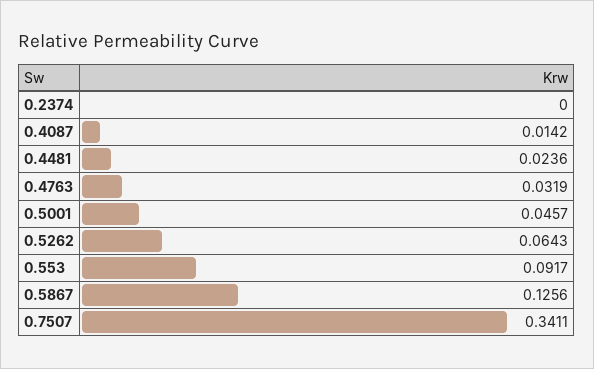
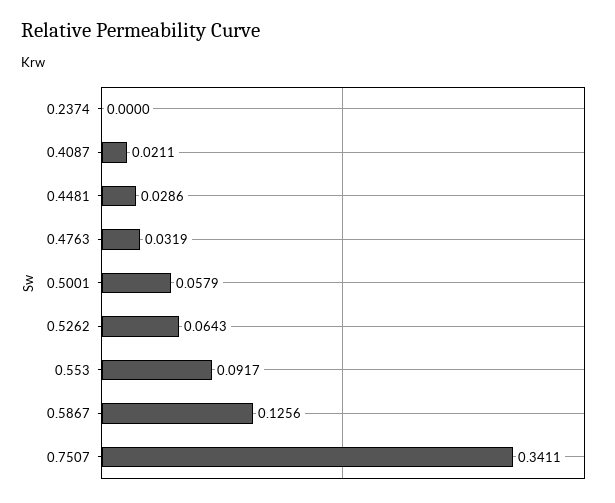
0.4087: 0.0142 -> 0.0211
0.4481: 0.0236 -> 0.0286
0.5001: 0.0457 -> 0.0579

